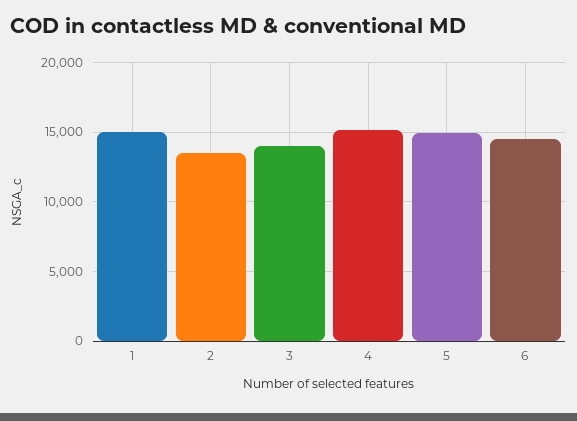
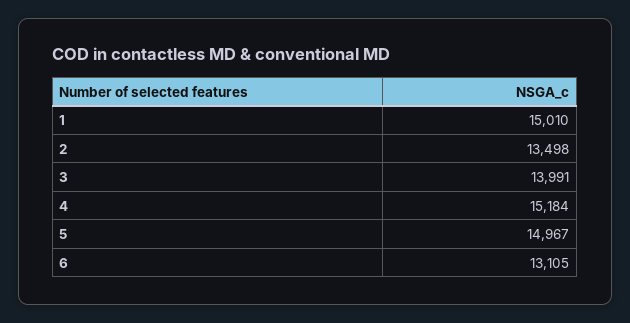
6: 14500 -> 13105

